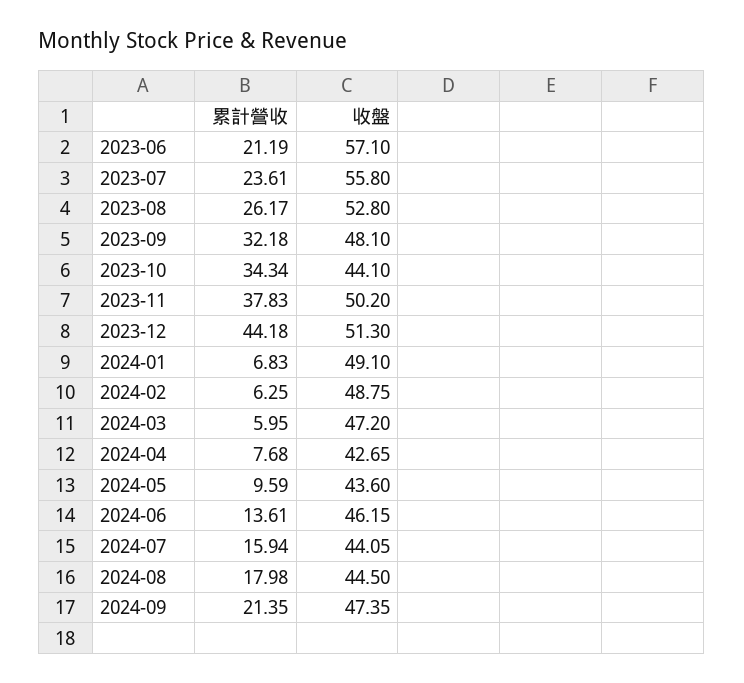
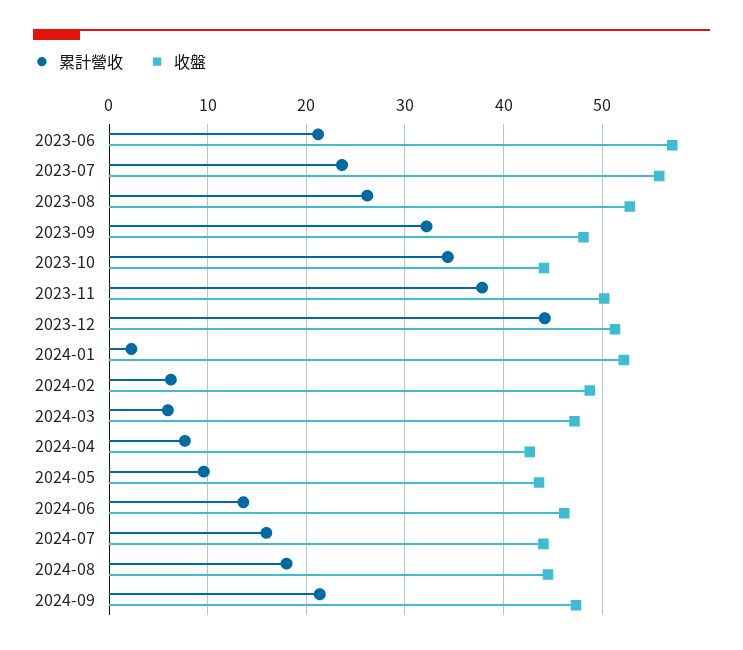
累計營收, 2024-01: 6.83 -> 2
收盤, 2024-01: 49.1 -> 52

